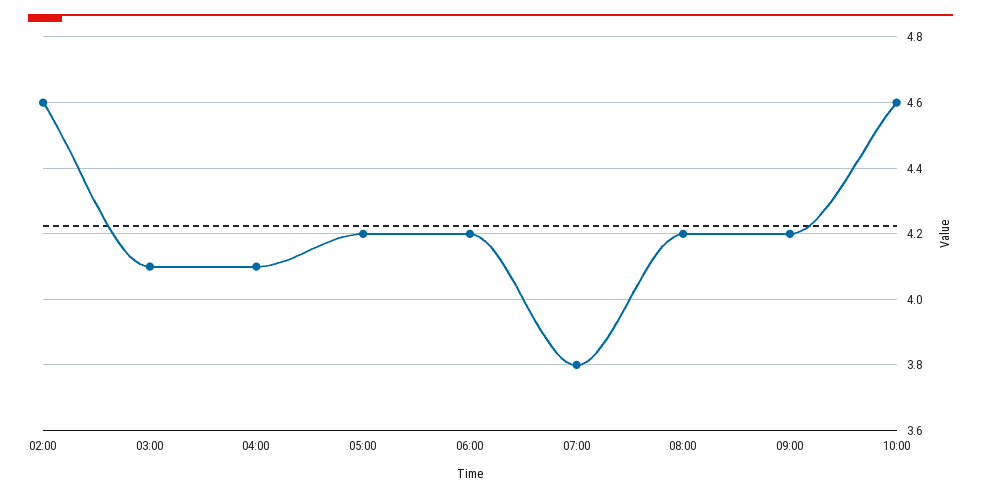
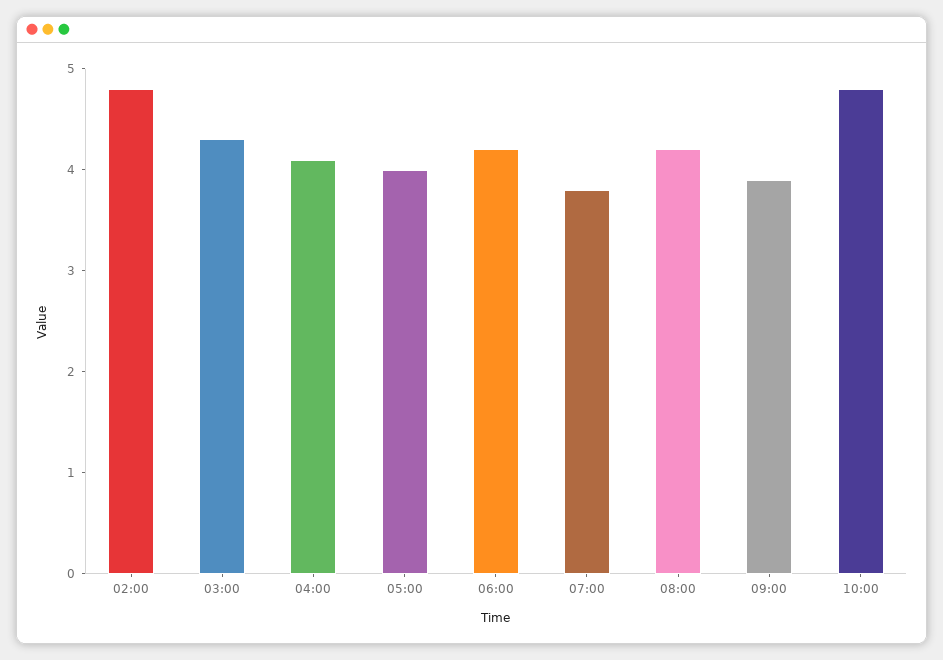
02:00: 4.6 -> 4.8
03:00: 4.1 -> 4.3
05:00: 4.2 -> 4
09:00: 4.2 -> 3.9
10:00: 4.6 -> 4.8

